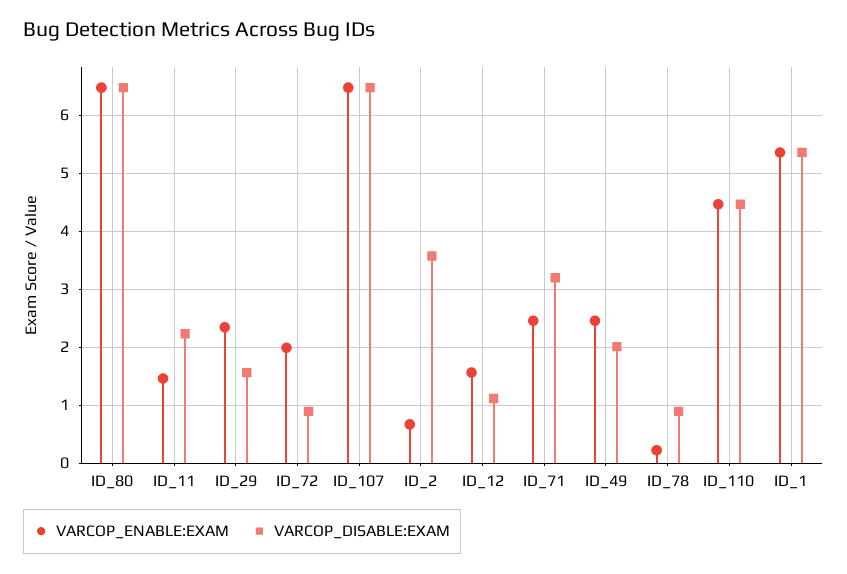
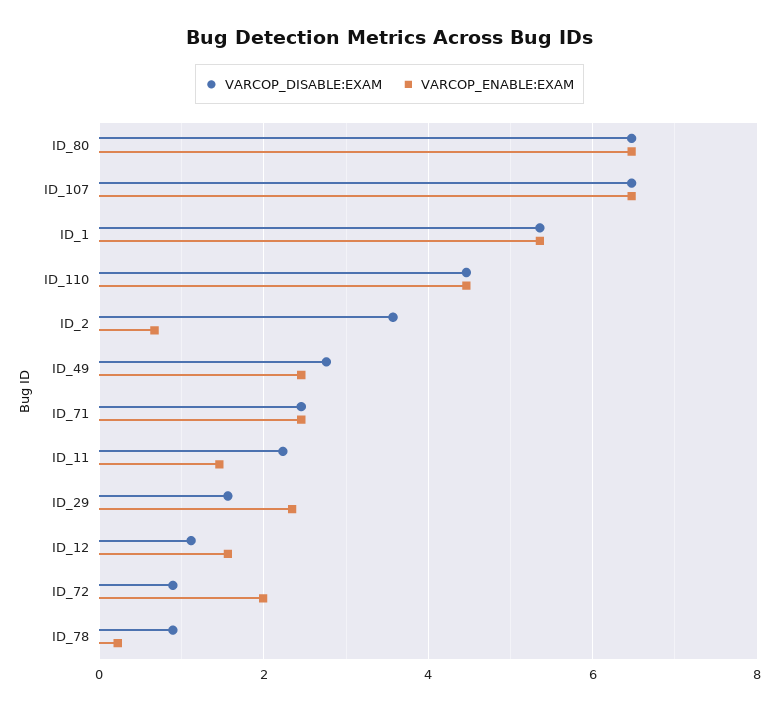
VARCOP_DISABLE:EXAM, ID_71: 3.2 -> 2.4
VARCOP_DISABLE:EXAM, ID_49: 2 -> 2.8

